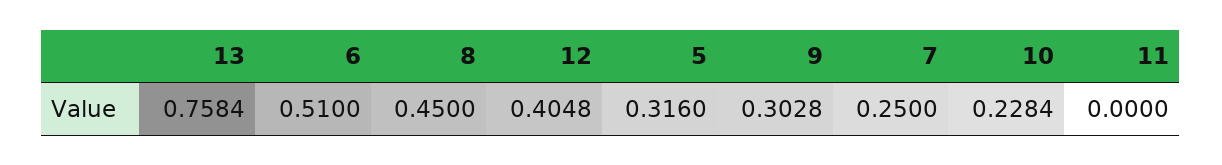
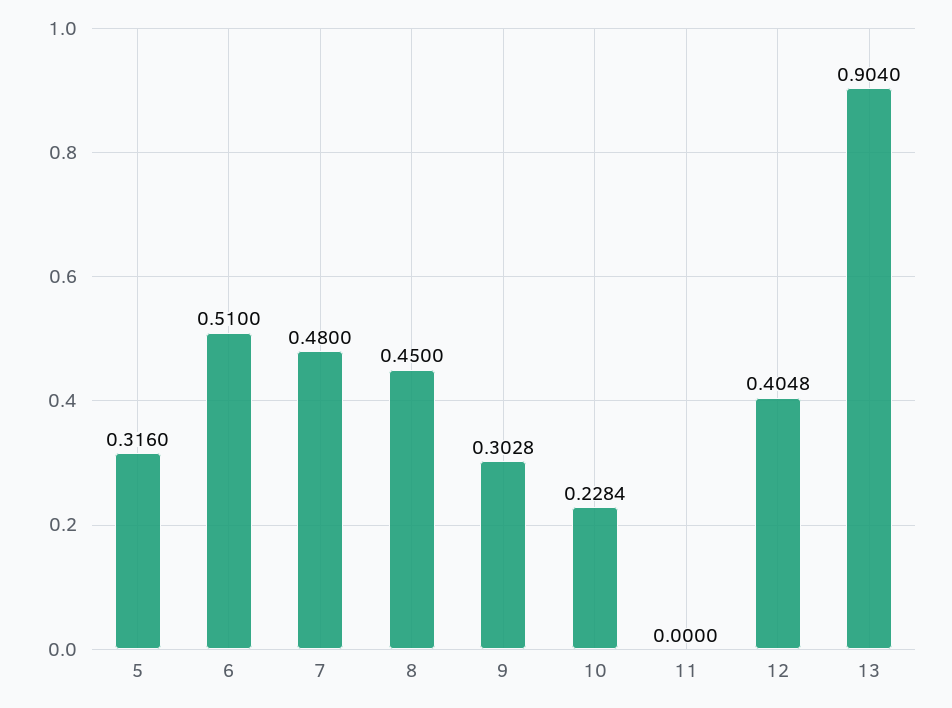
13: 0.7584 -> 0.904
7: 0.25 -> 0.48

